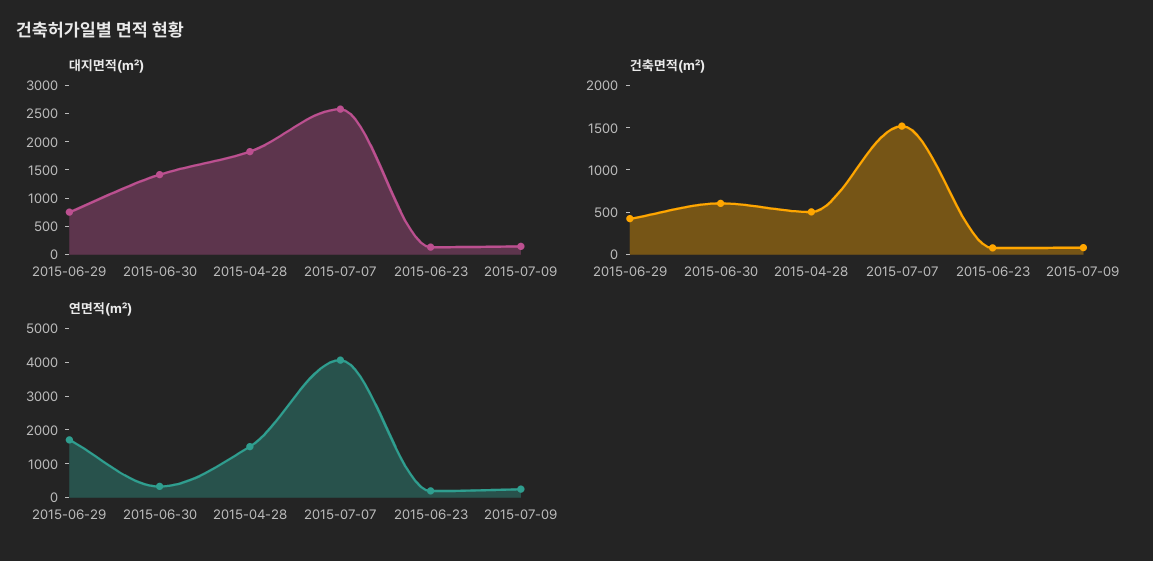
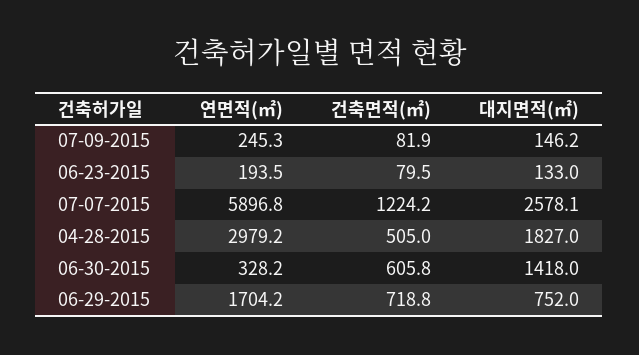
건축면적(㎡), 2015-06-29: 400 -> 718.8
건축면적(㎡), 2015-07-07: 1500 -> 1224.2
연면적(㎡), 2015-04-28: 1500 -> 2979.2
연면적(㎡), 2015-07-07: 4000 -> 5896.8

